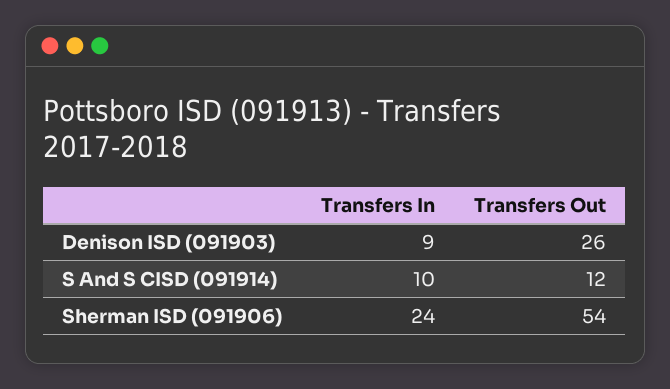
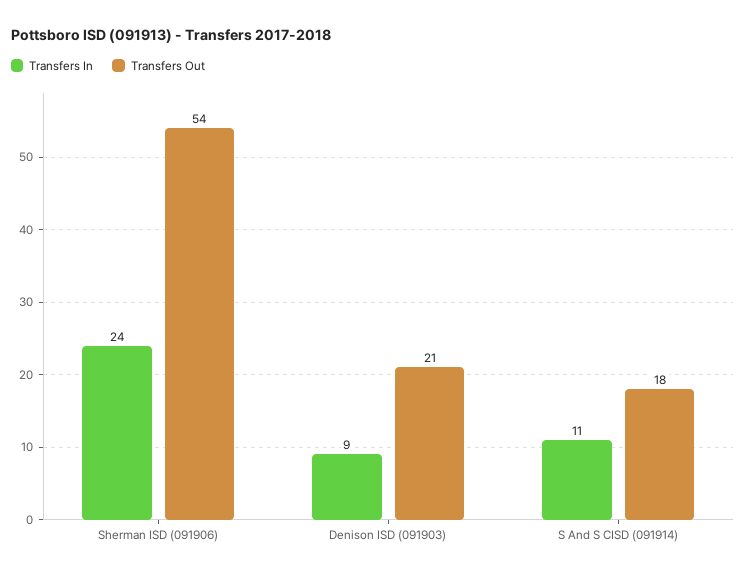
Transfers Out, Denison ISD (091903): 26 -> 21
Transfers In, S And S CISD (091914): 10 -> 11
Transfers Out, S And S CISD (091914): 12 -> 18

